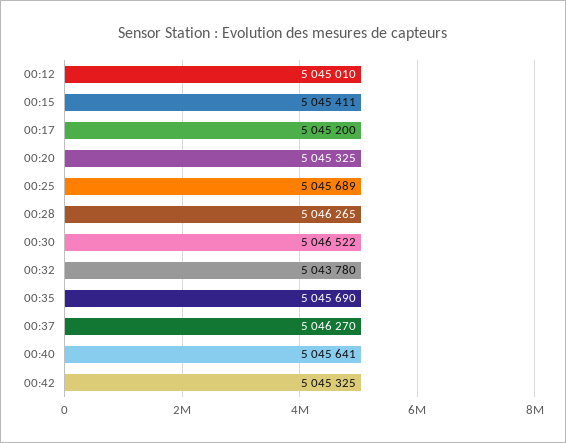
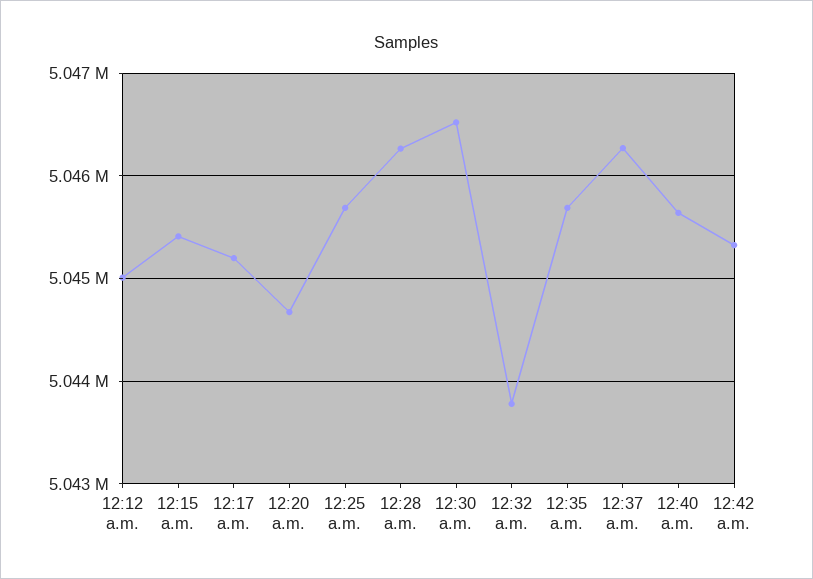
00:20: 5045325 -> 5044700

